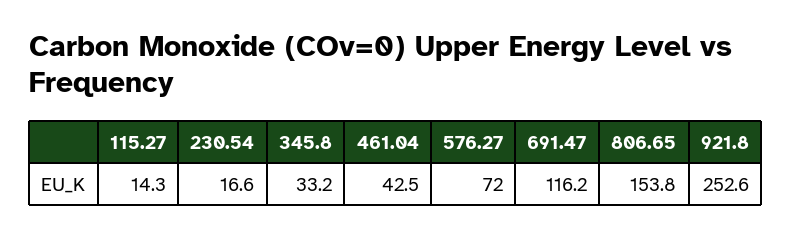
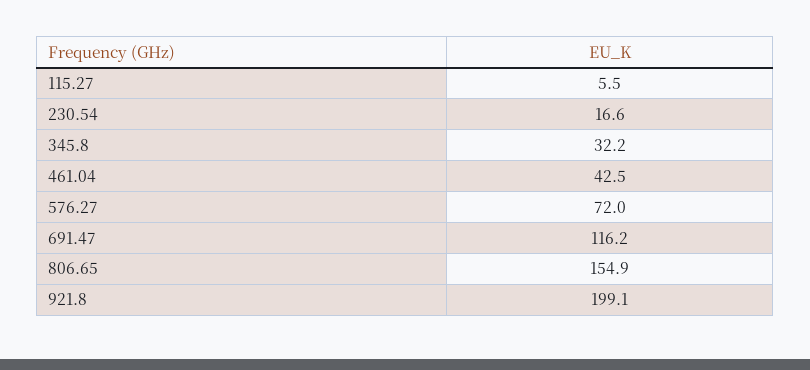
115.27: 14.3 -> 5.5
345.8: 33.2 -> 32.2
806.65: 153.8 -> 154.9
921.8: 252.6 -> 199.1

